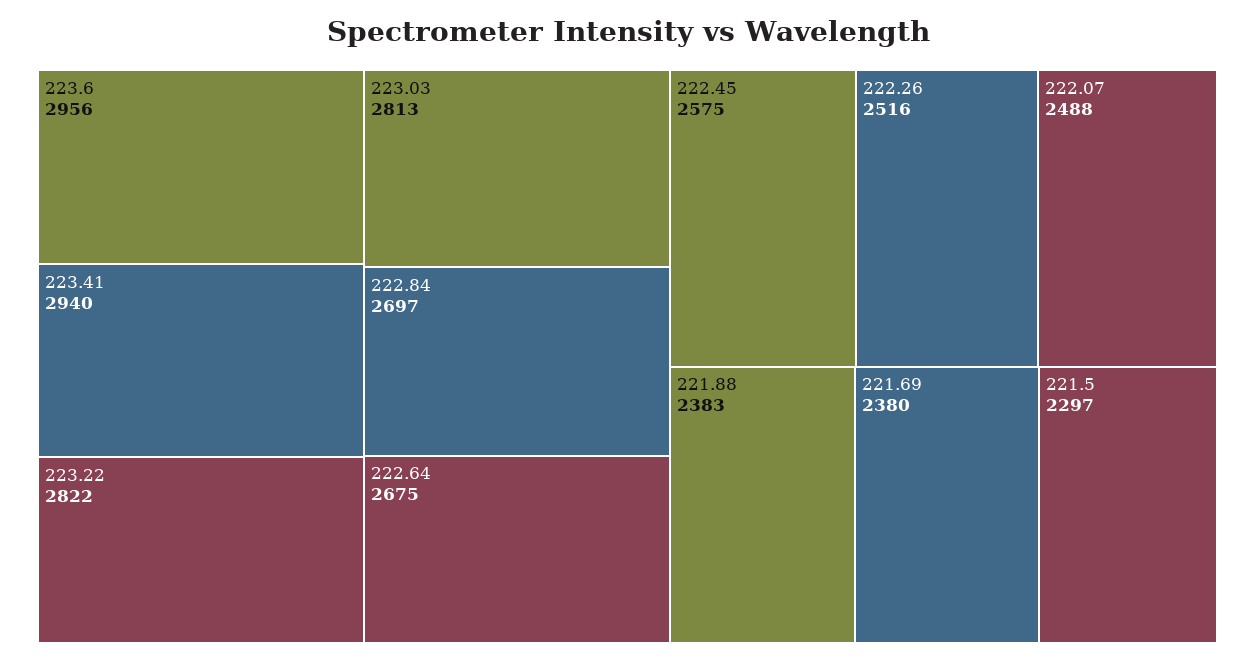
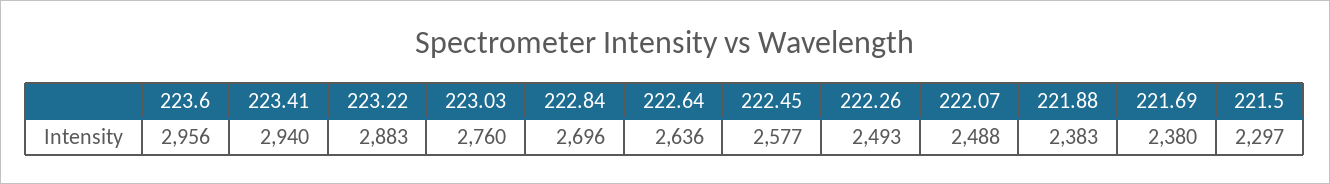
223.22: 2822 -> 2883
223.03: 2813 -> 2760
222.84: 2697 -> 2696
222.64: 2675 -> 2636
222.45: 2575 -> 2577
222.26: 2516 -> 2493

